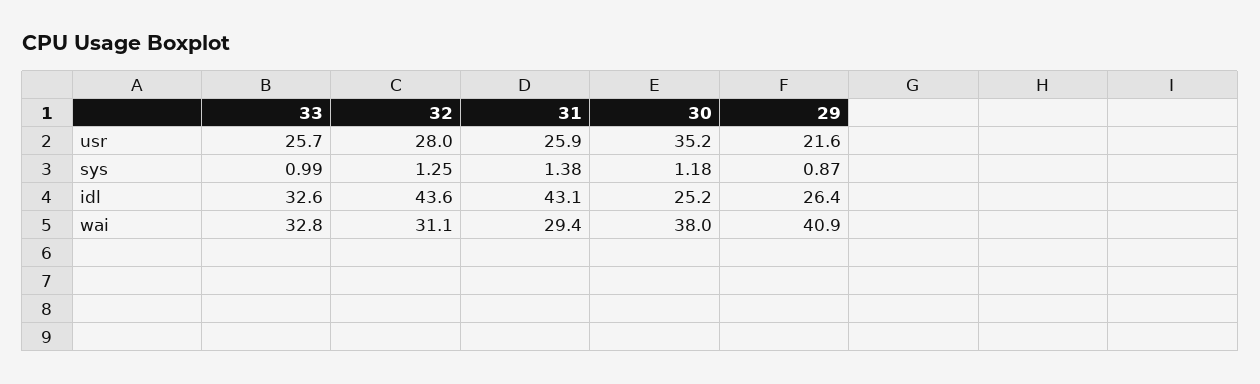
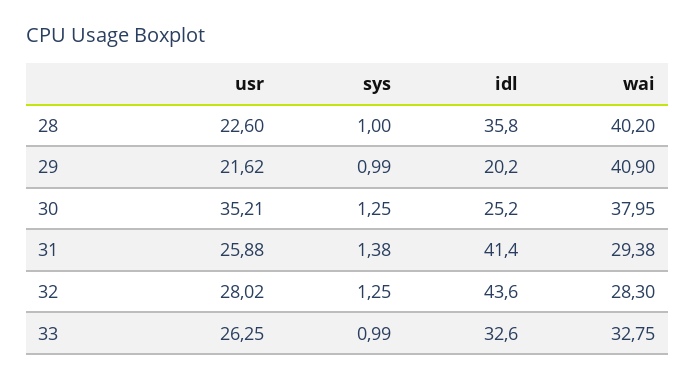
33, usr: 25.7 -> 26.25
30, sys: 1.18 -> 1.25
29, sys: 0.87 -> 0.99
31, idl: 43.1 -> 41.4
29, idl: 26.4 -> 20.2
32, wai: 31.1 -> 28.3
28, usr: none -> 22.6
28, sys: none -> 1
28, idl: none -> 35.8
28, wai: none -> 40.2

